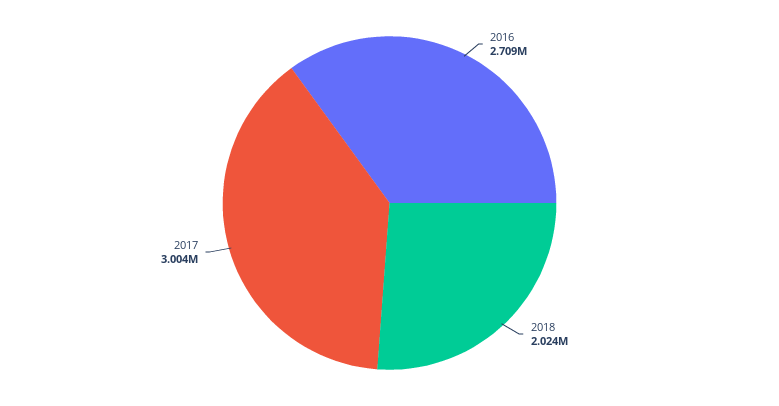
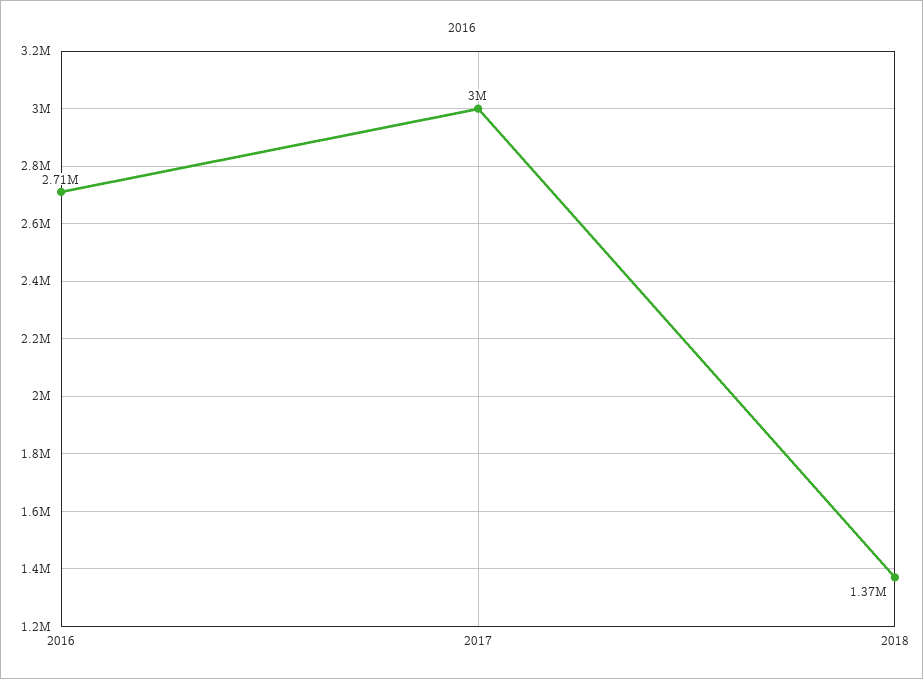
2018: 2024000 -> 1370000

